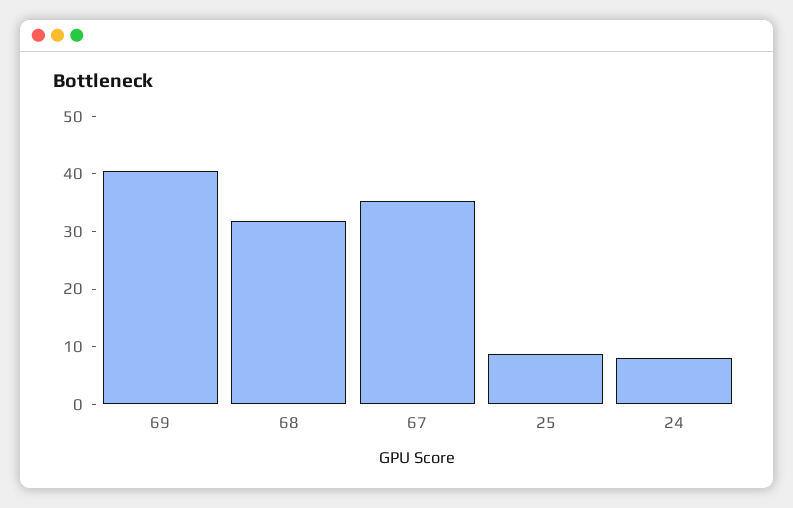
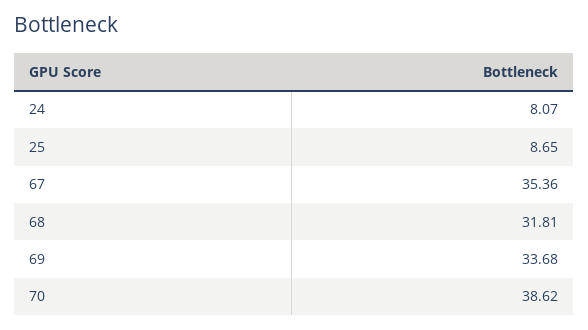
69: 40 -> 33.68
70: none -> 38.62

